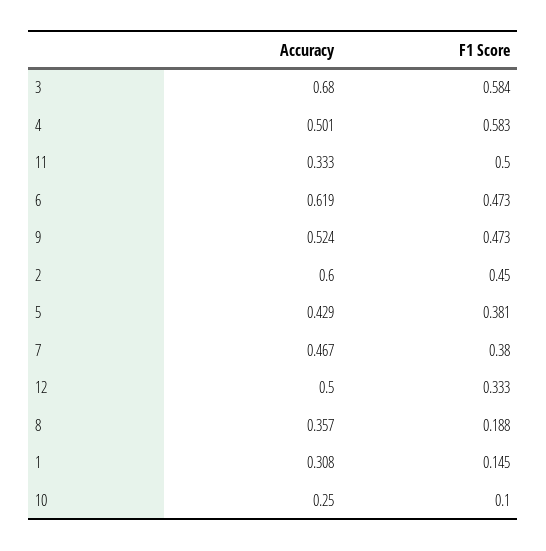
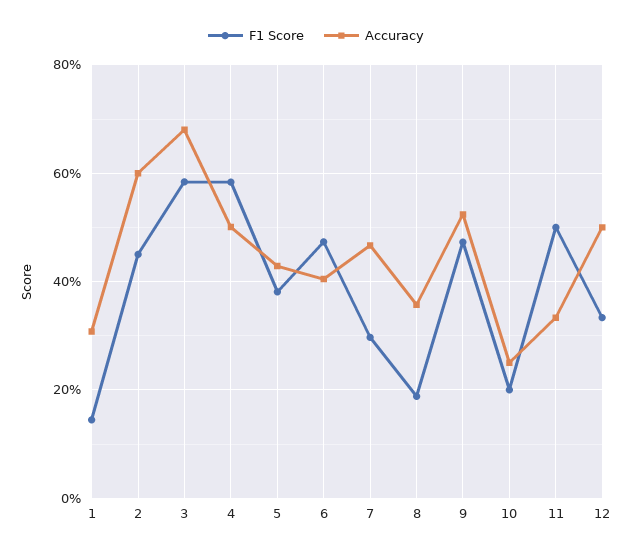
Accuracy, 6: 0.619 -> 0.4
F1 Score, 7: 0.38 -> 0.3
F1 Score, 10: 0.1 -> 0.2

